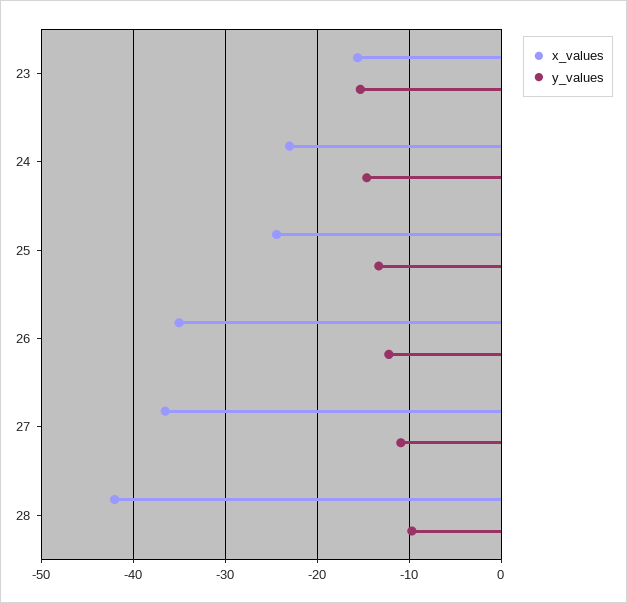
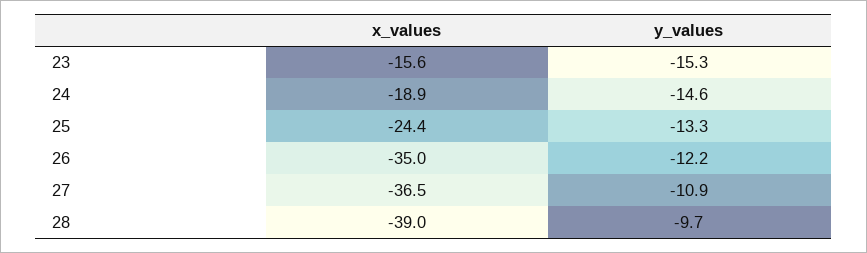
x_values, 24: -23 -> -18.9
x_values, 28: -42 -> -39

